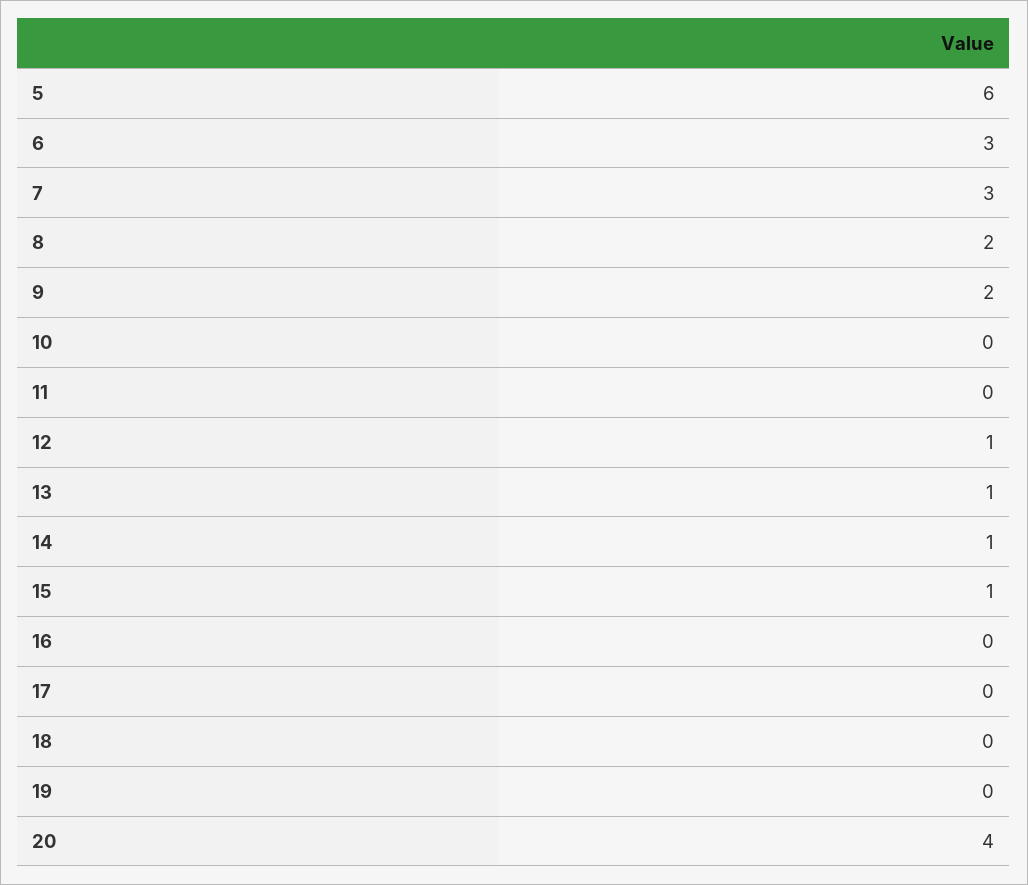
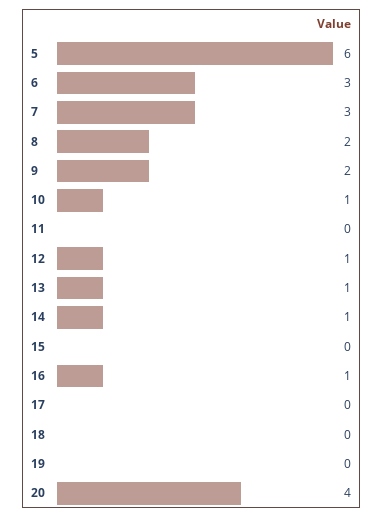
10: 0 -> 1
15: 1 -> 0
16: 0 -> 1

